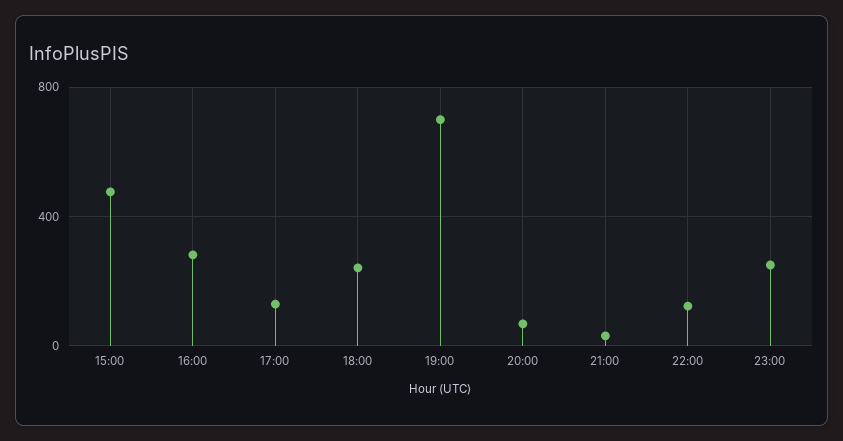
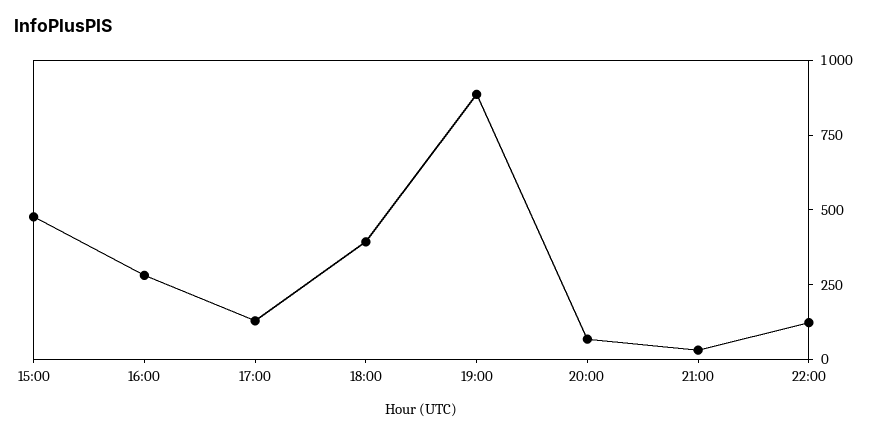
18:00: 250 -> 400
19:00: 700 -> 900
23:00: 250 -> none

